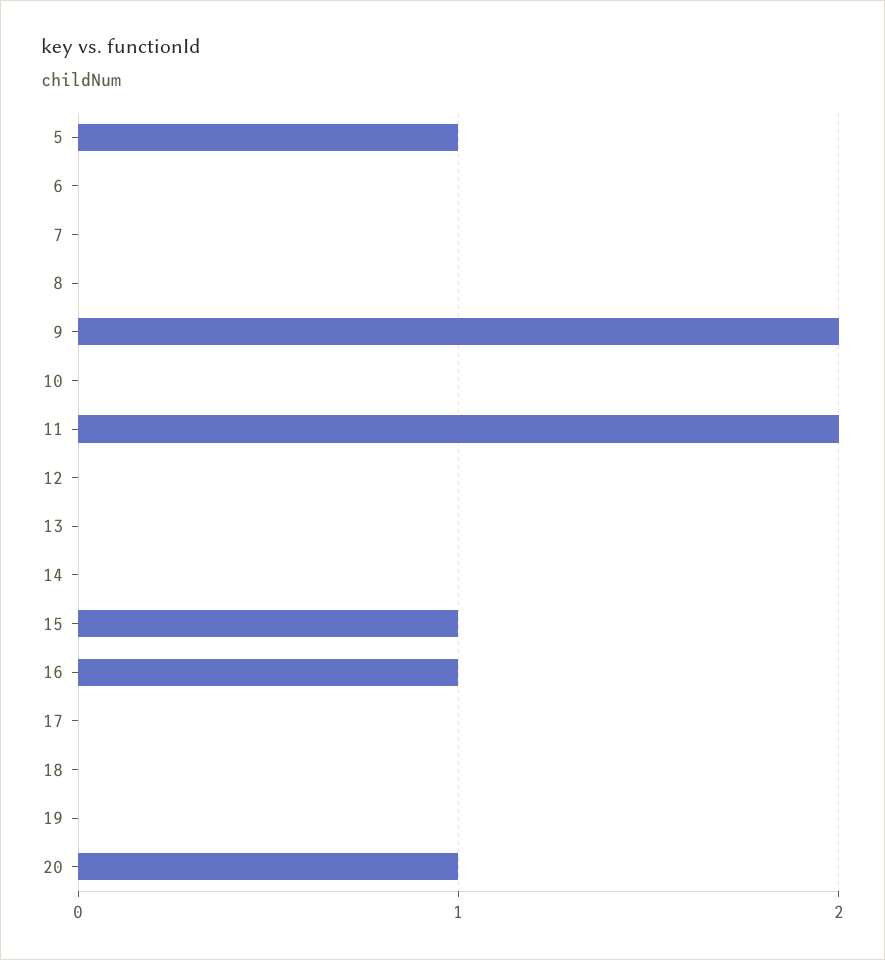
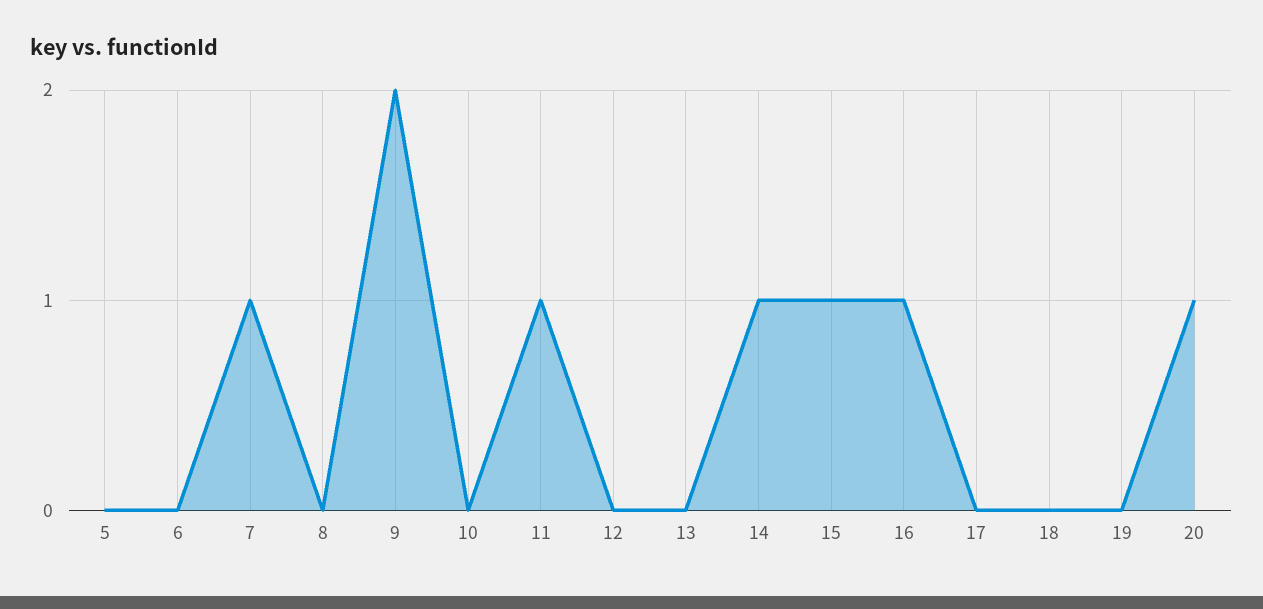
5: 1 -> 0
7: 0 -> 1
11: 2 -> 1
14: 0 -> 1

